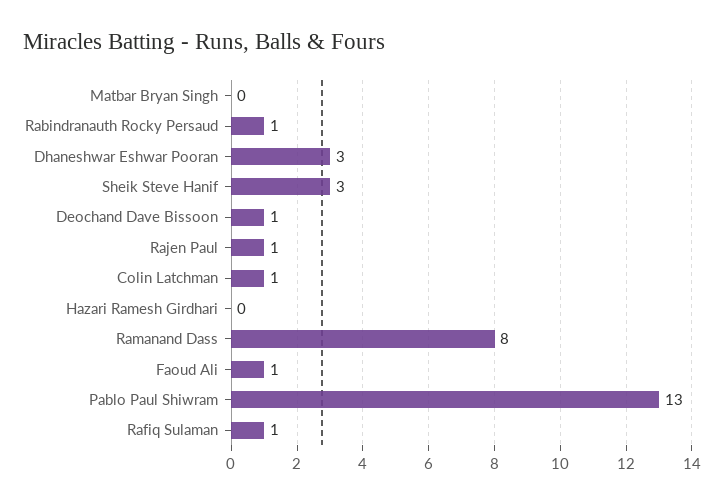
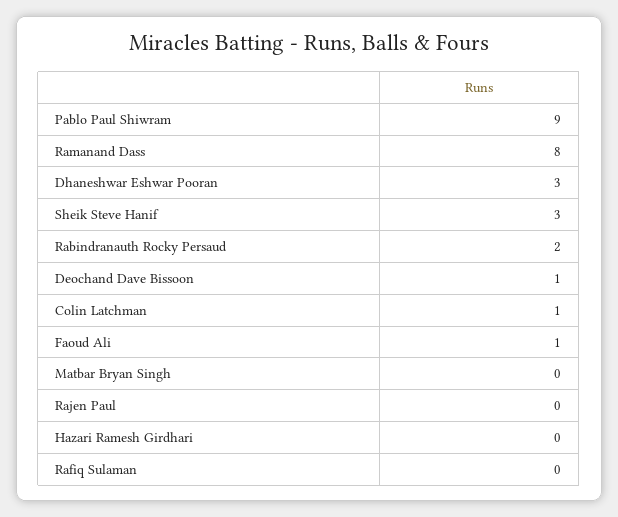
Rabindranauth Rocky Persaud: 1 -> 2
Rajen Paul: 1 -> 0
Pablo Paul Shiwram: 13 -> 9
Rafiq Sulaman: 1 -> 0

